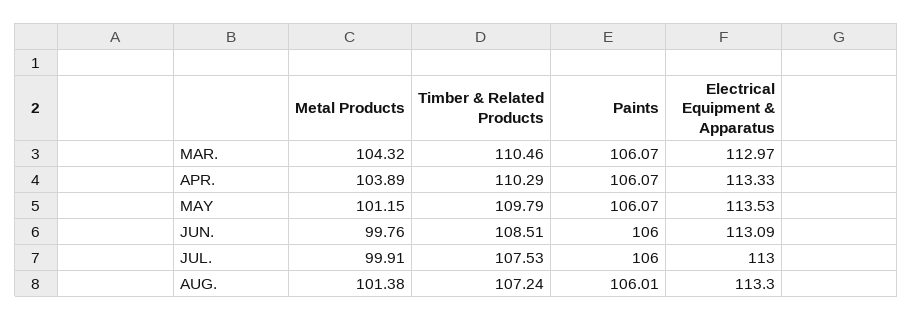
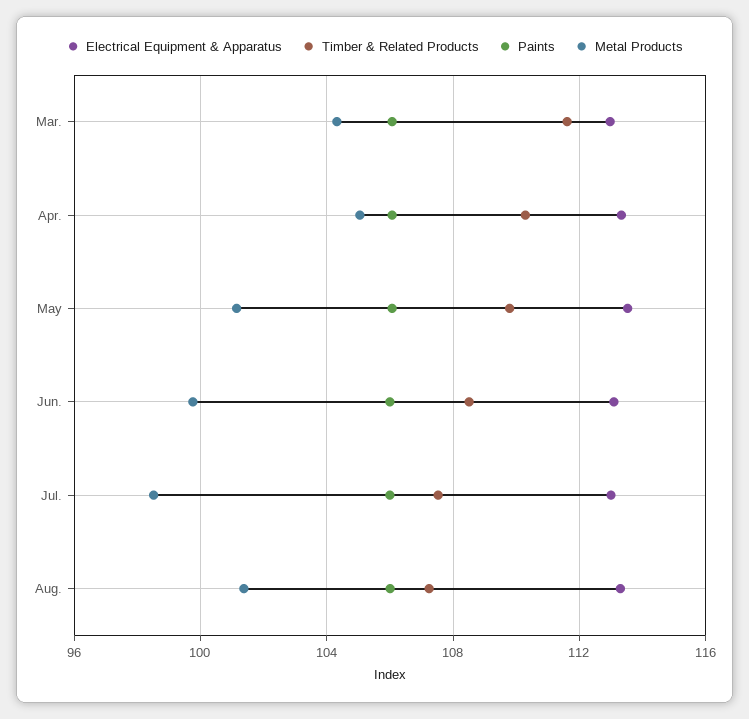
Timber & Related Products, MAR.: 110.46 -> 111.5
Metal Products, APR.: 103.89 -> 105
Metal Products, JUL.: 99.91 -> 98.5

